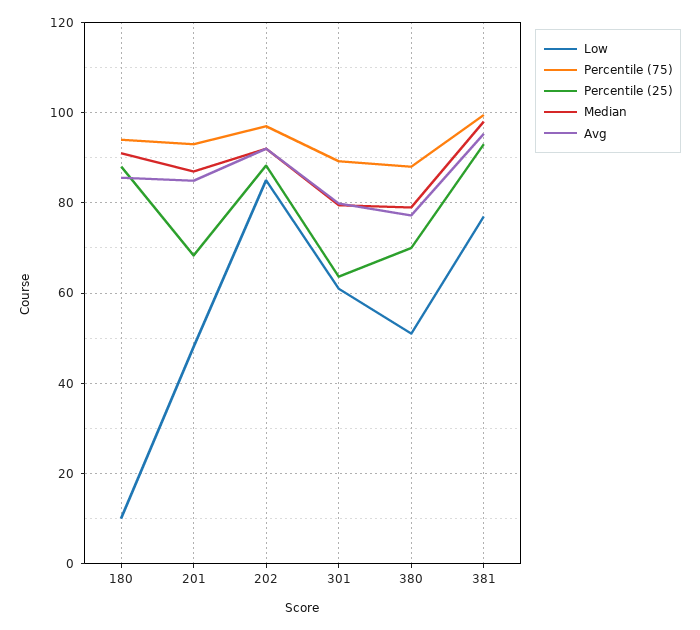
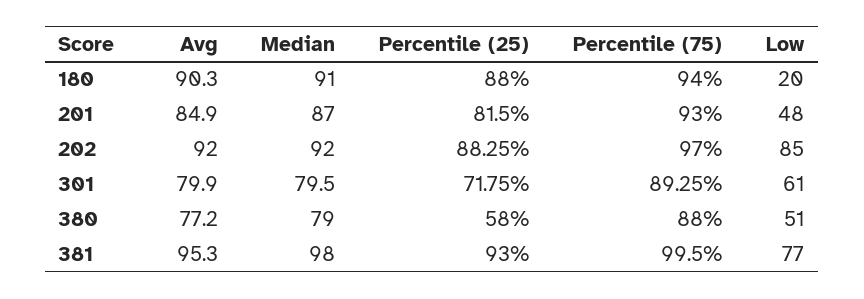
Low, 180: 10 -> 20
Avg, 180: 86 -> 90.3
Percentile (25), 201: 68 -> 81.5
Percentile (25), 301: 64 -> 71.75
Percentile (25), 380: 70 -> 58

